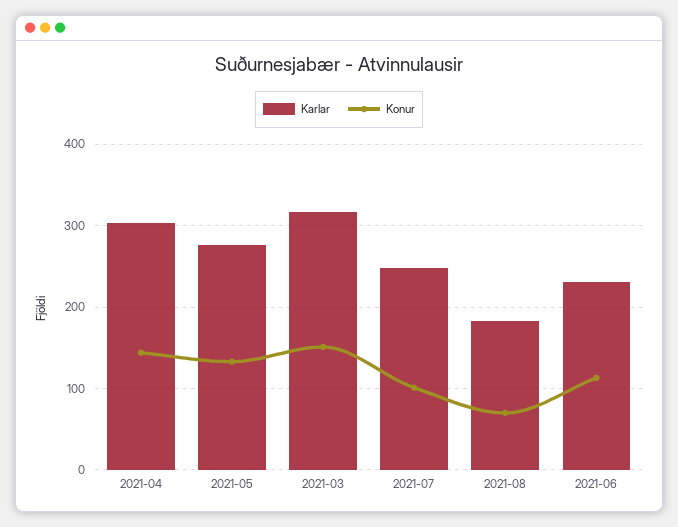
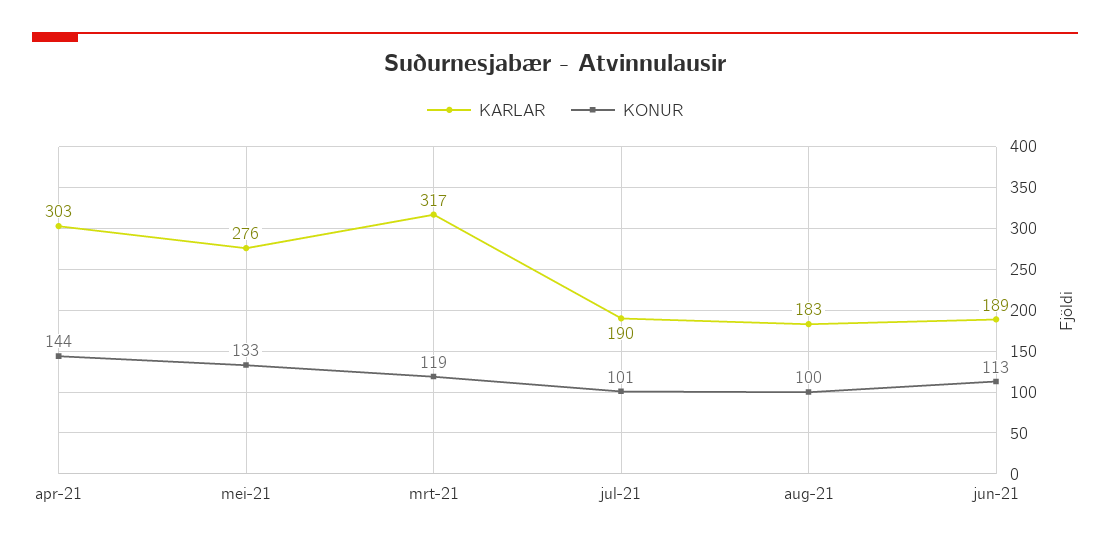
Konur, 2021-03: 150 -> 119
Karlar, 2021-07: 250 -> 190
Konur, 2021-08: 70 -> 100
Karlar, 2021-06: 230 -> 189

